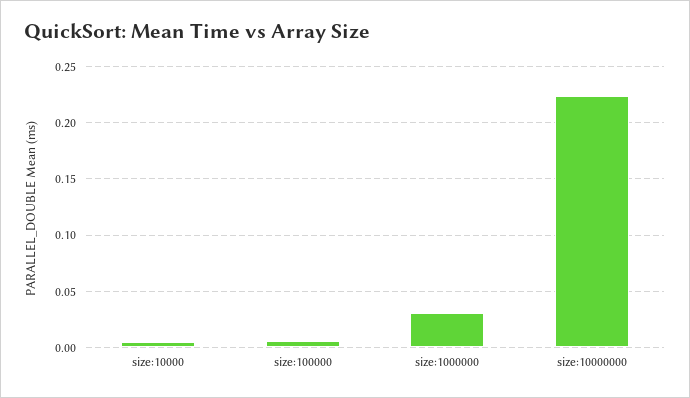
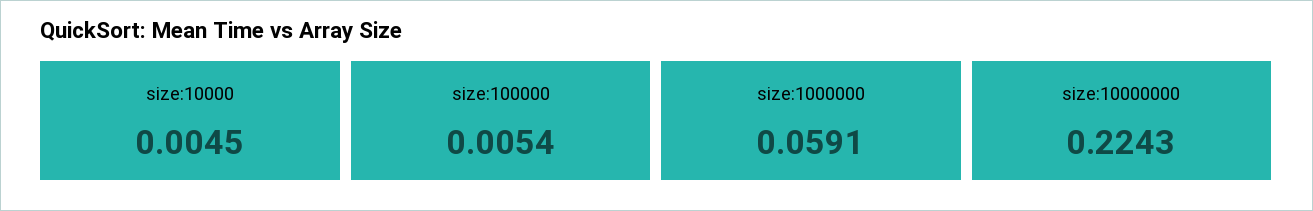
size:1000000: 0.03 -> 0.0591

